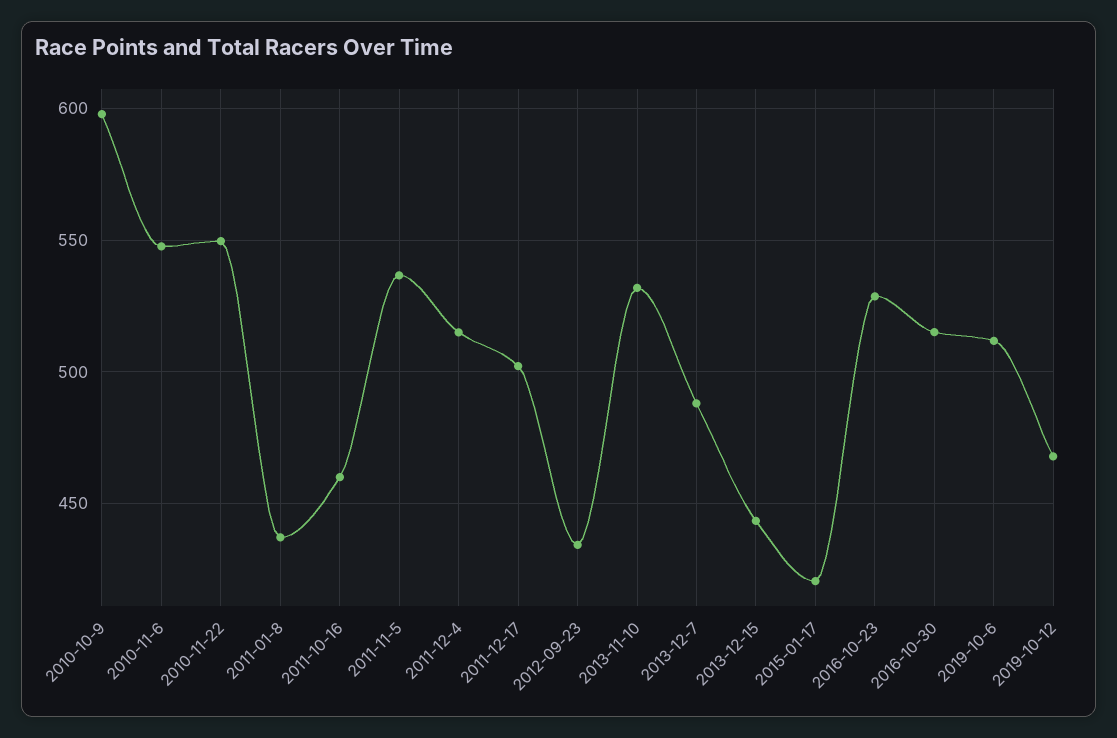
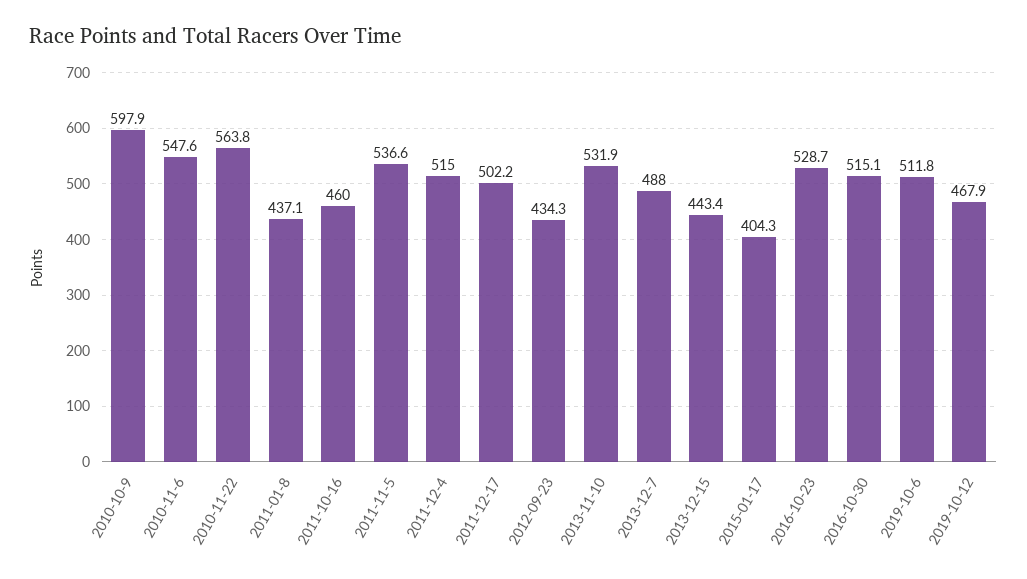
2010-11-22: 550 -> 563.8
2015-01-17: 420 -> 404.3

